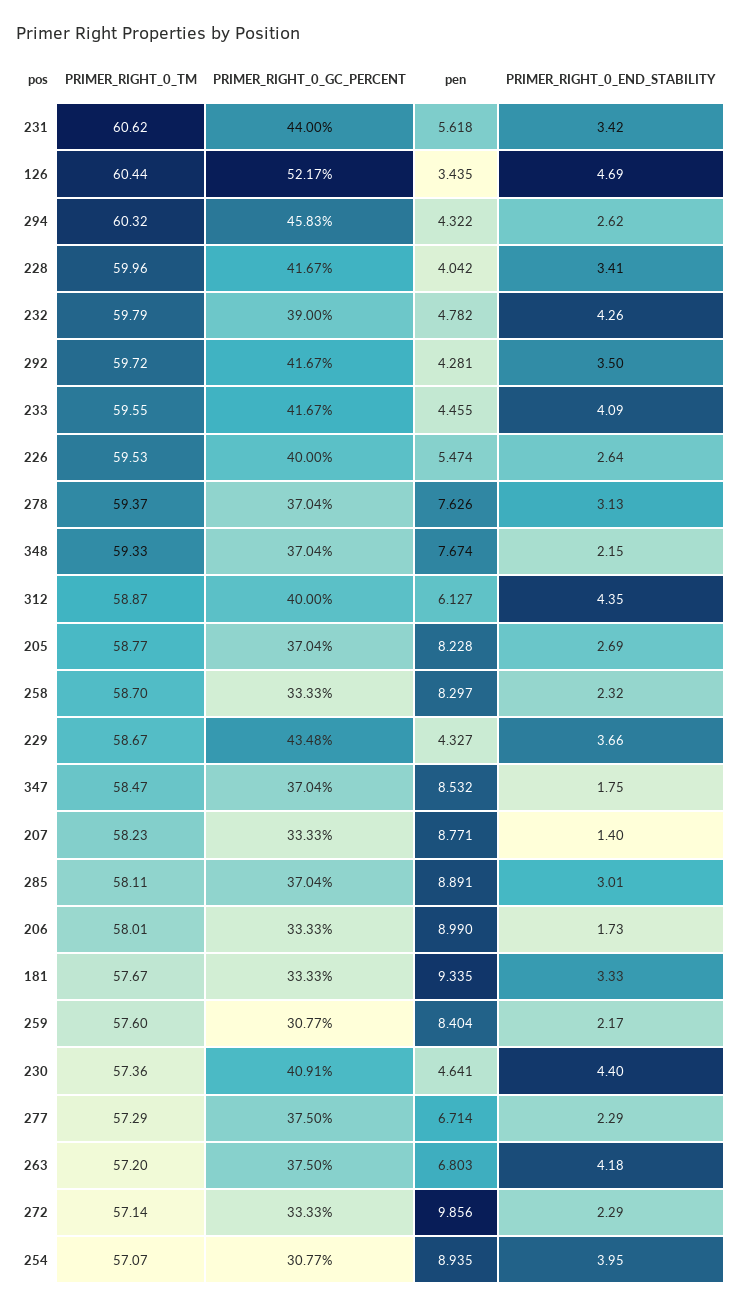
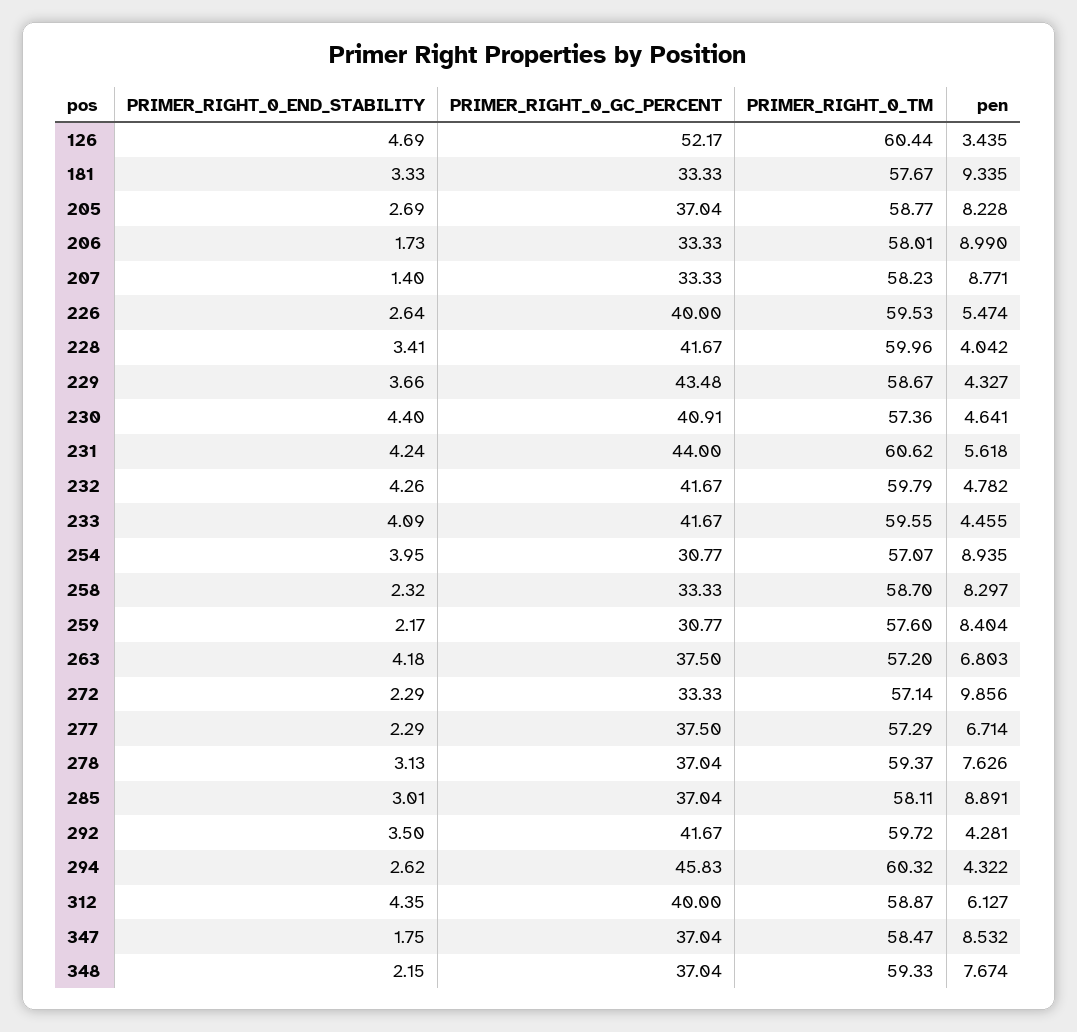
PRIMER_RIGHT_0_END_STABILITY, 231: 3.42 -> 4.24
PRIMER_RIGHT_0_GC_PERCENT, 232: 39 -> 41.67

